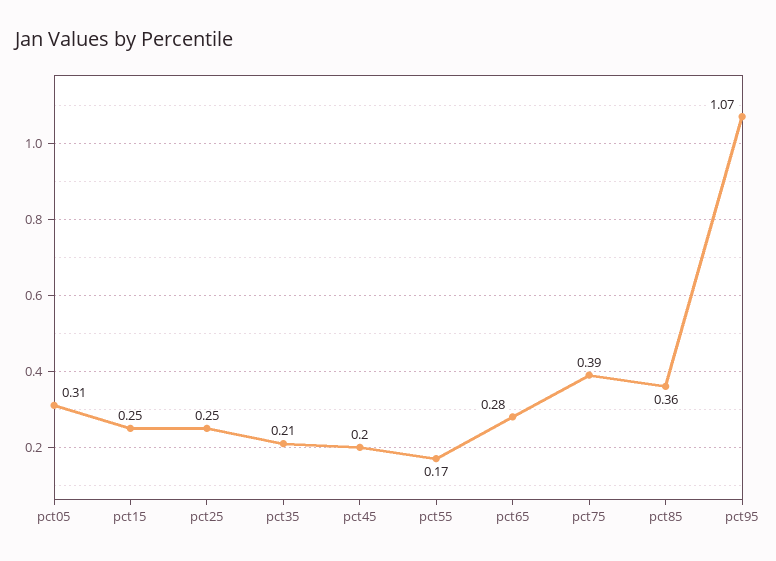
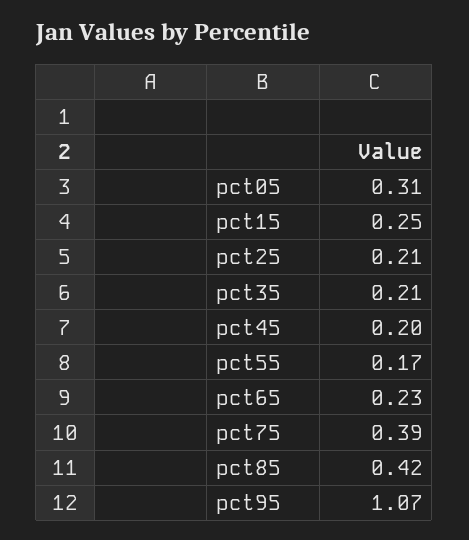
pct25: 0.25 -> 0.21
pct65: 0.28 -> 0.23
pct85: 0.36 -> 0.42

